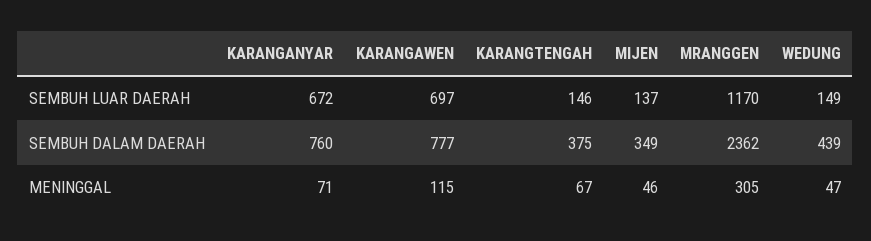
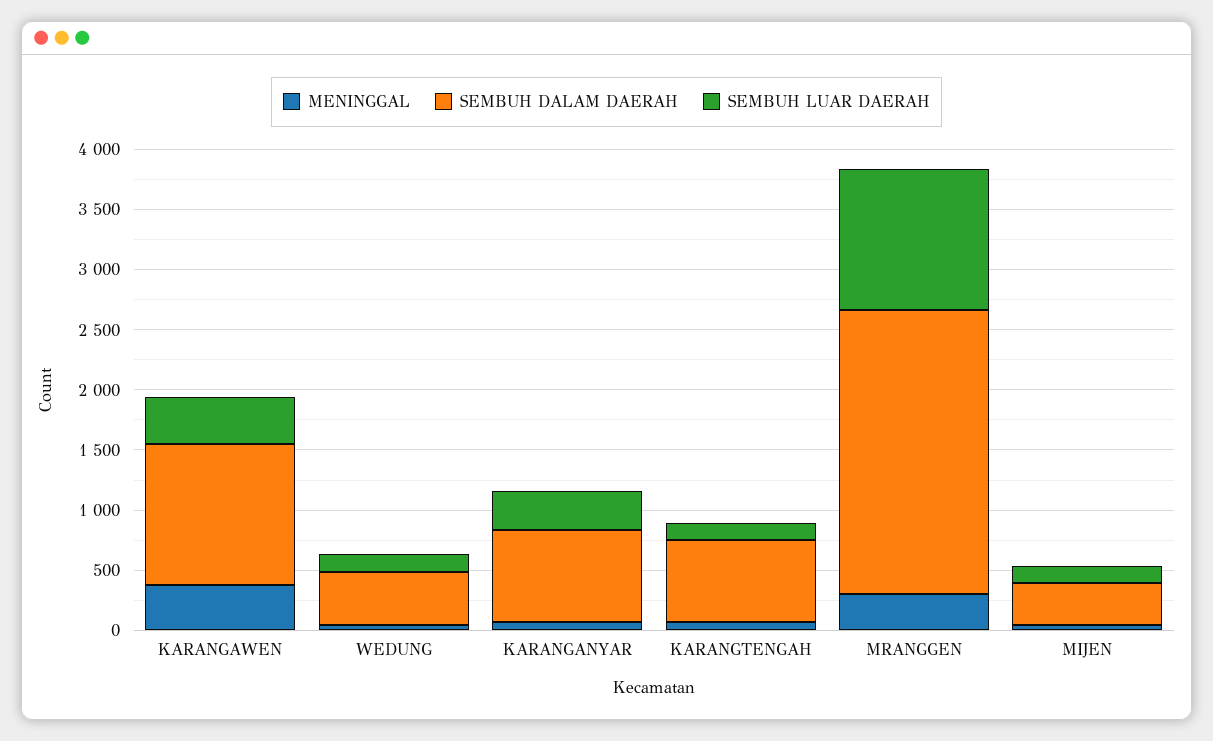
SEMBUH LUAR DAERAH, KARANGANYAR: 672 -> 300
SEMBUH LUAR DAERAH, KARANGAWEN: 697 -> 400
SEMBUH DALAM DAERAH, KARANGAWEN: 777 -> 1200
SEMBUH DALAM DAERAH, KARANGTENGAH: 375 -> 700
MENINGGAL, KARANGAWEN: 115 -> 400

